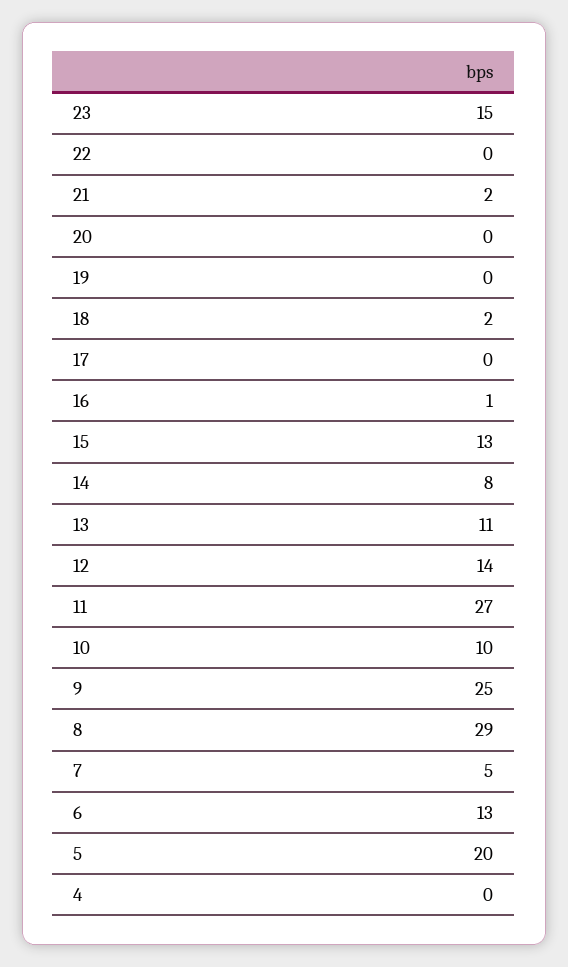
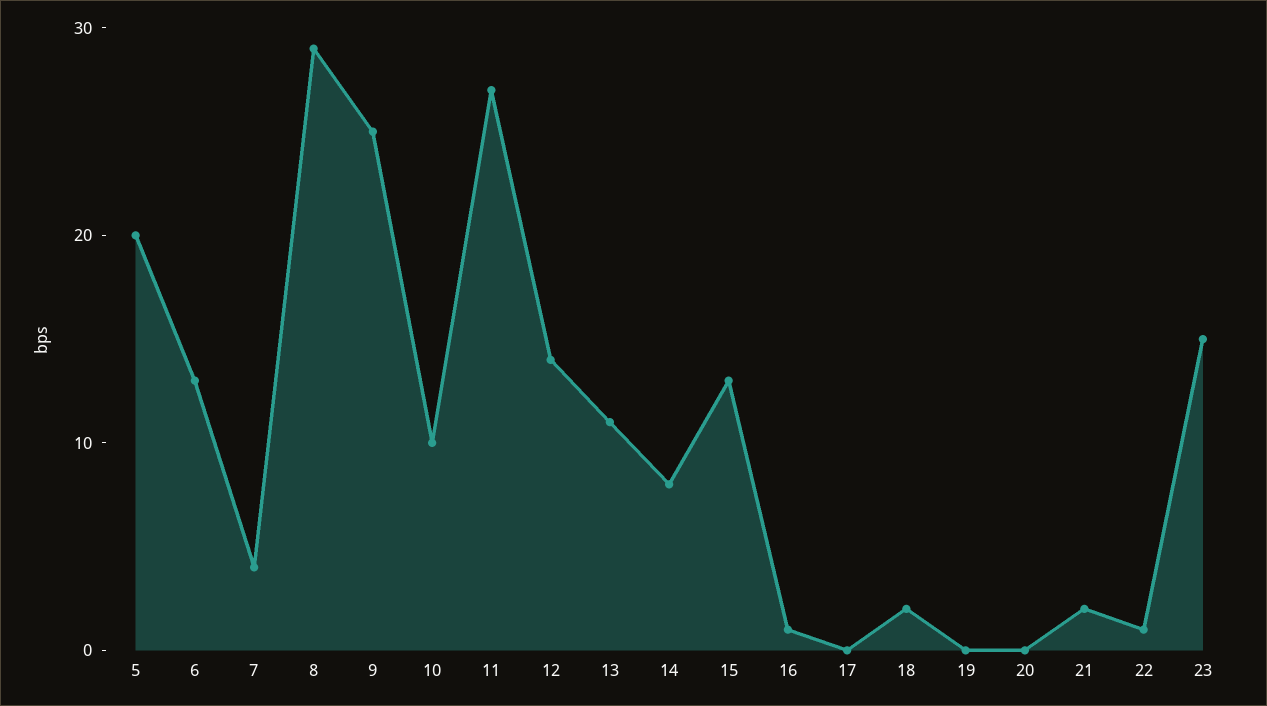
22: 0 -> 1
7: 5 -> 4
4: 0 -> none

